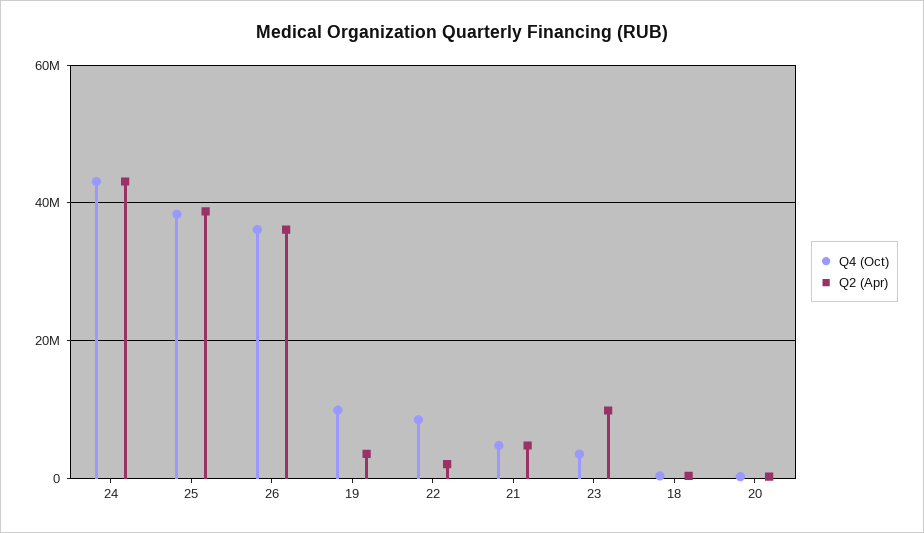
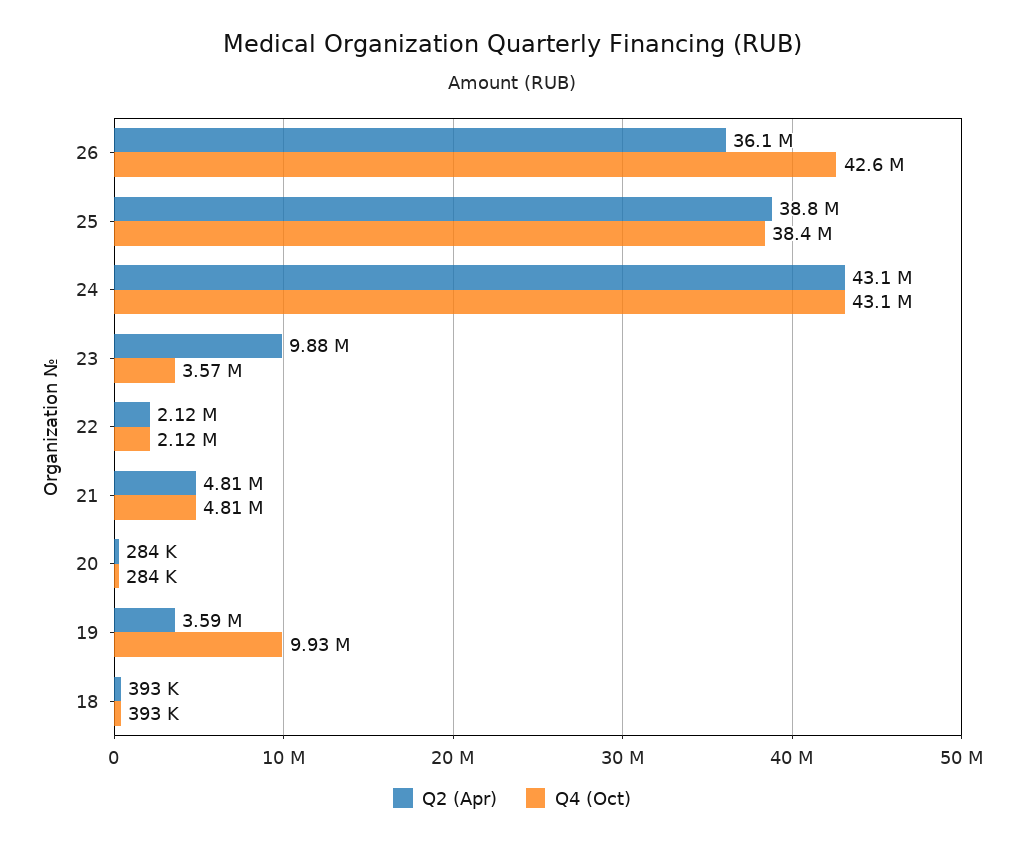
Q4 (Oct), 26: 36000000 -> 42600000
Q4 (Oct), 22: 8000000 -> 2120000

